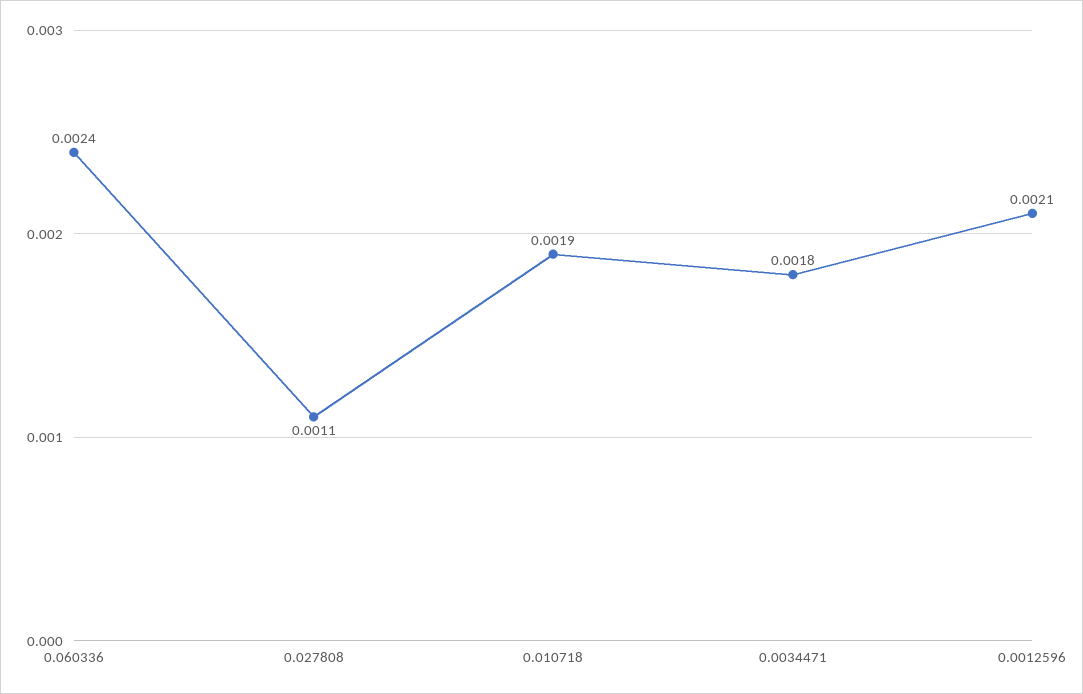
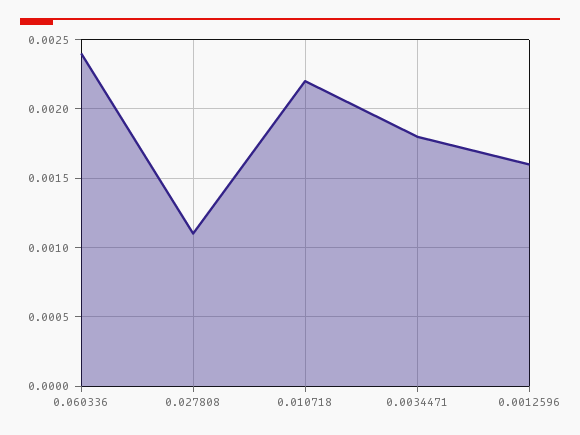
0.010718: 0.0019 -> 0.0022
0.0012596: 0.0021 -> 0.0016

